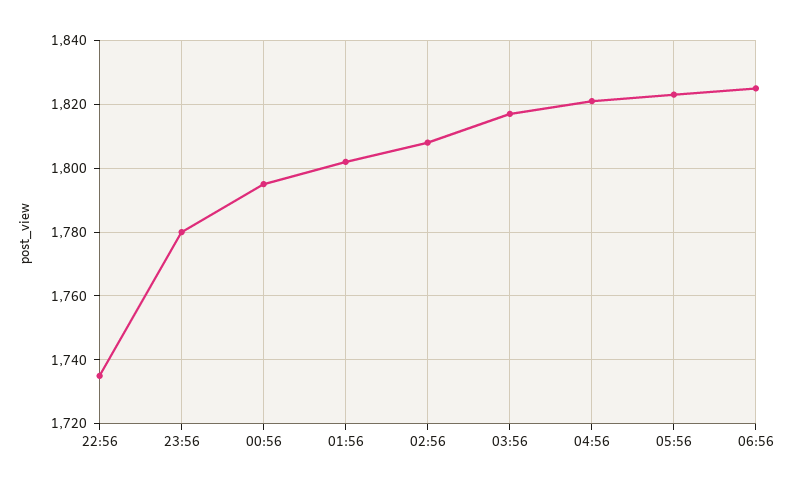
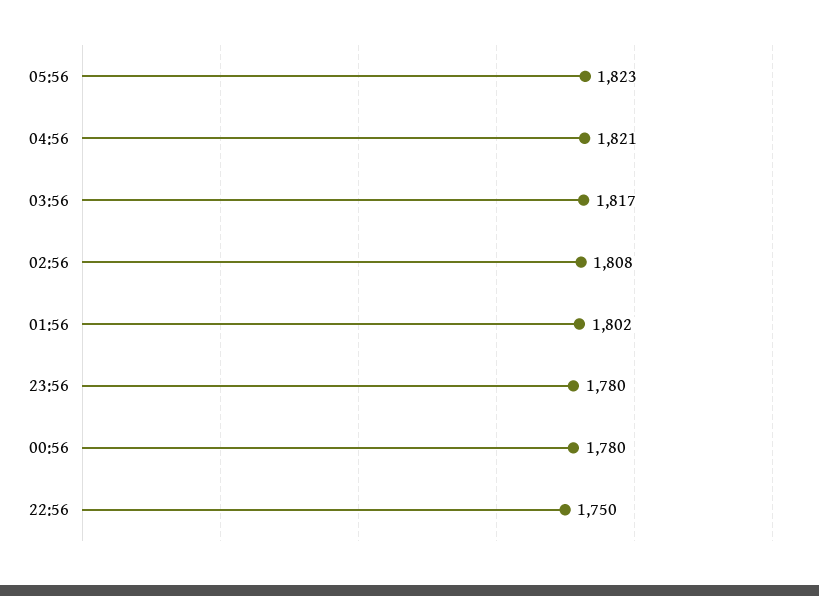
22:56: 1735 -> 1750
00:56: 1795 -> 1780
06:56: 1825 -> none

